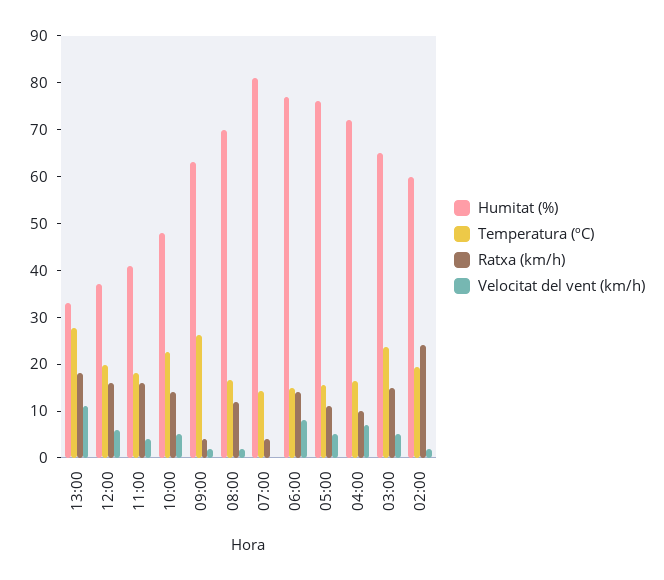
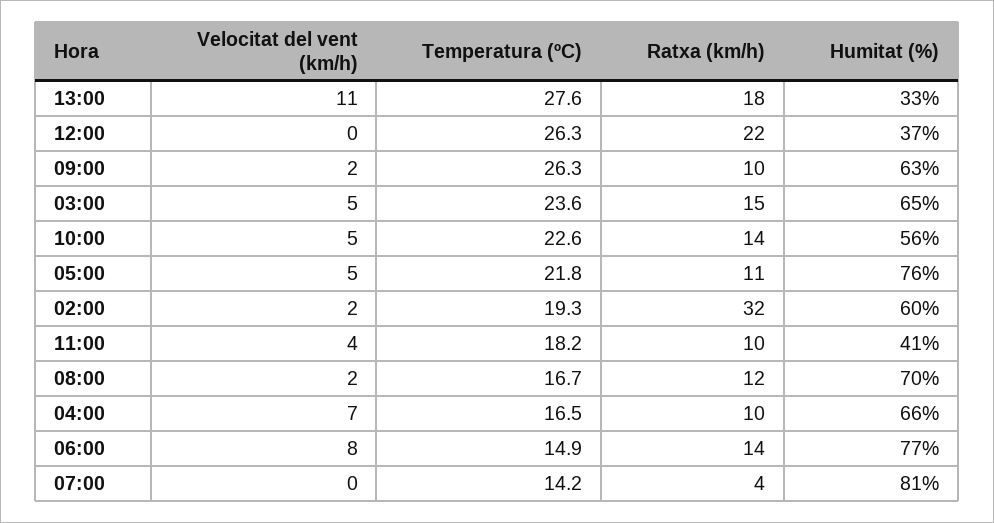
Temperatura (ºC), 12:00: 20 -> 26.3
Ratxa (km/h), 12:00: 16 -> 22
Velocitat del vent (km/h), 12:00: 6 -> 0
Ratxa (km/h), 11:00: 16 -> 10
Humitat (%), 10:00: 48 -> 56
Ratxa (km/h), 09:00: 4 -> 10
Temperatura (ºC), 05:00: 16 -> 21.8
Humitat (%), 04:00: 72 -> 66
Ratxa (km/h), 02:00: 24 -> 32

